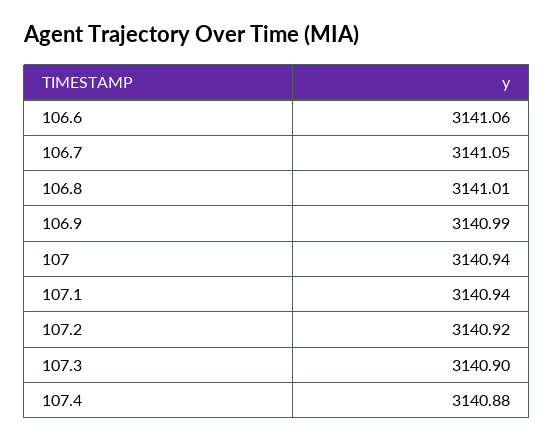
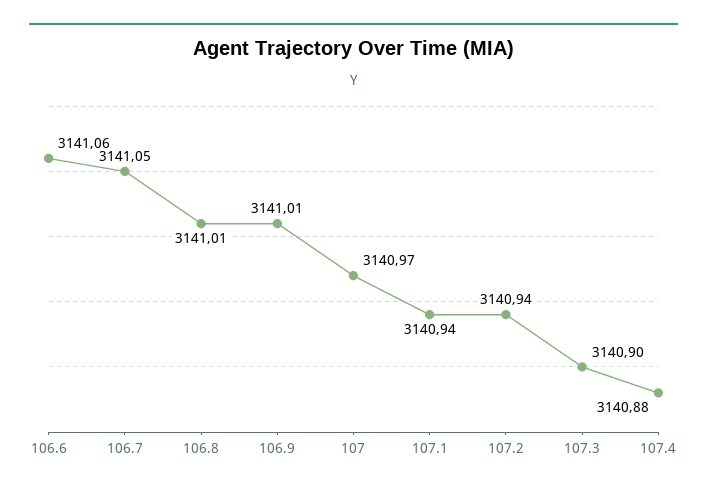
106.9: 3140.99 -> 3141.01
107: 3140.94 -> 3140.97
107.2: 3140.92 -> 3140.94

